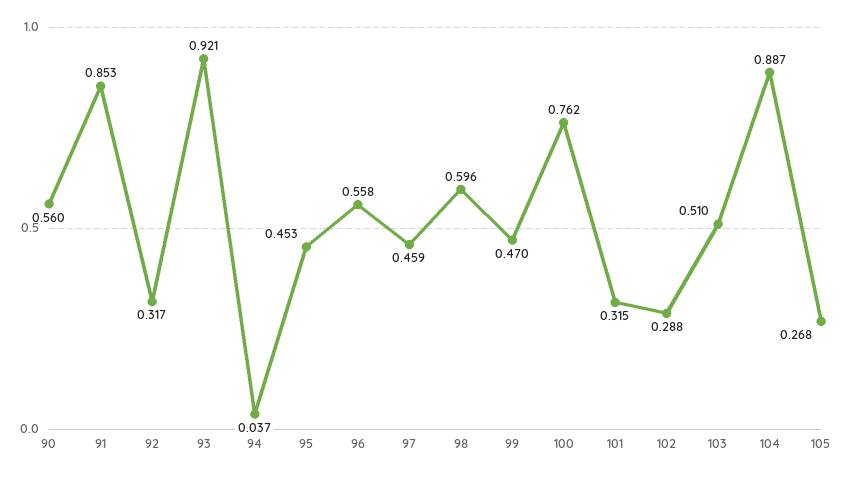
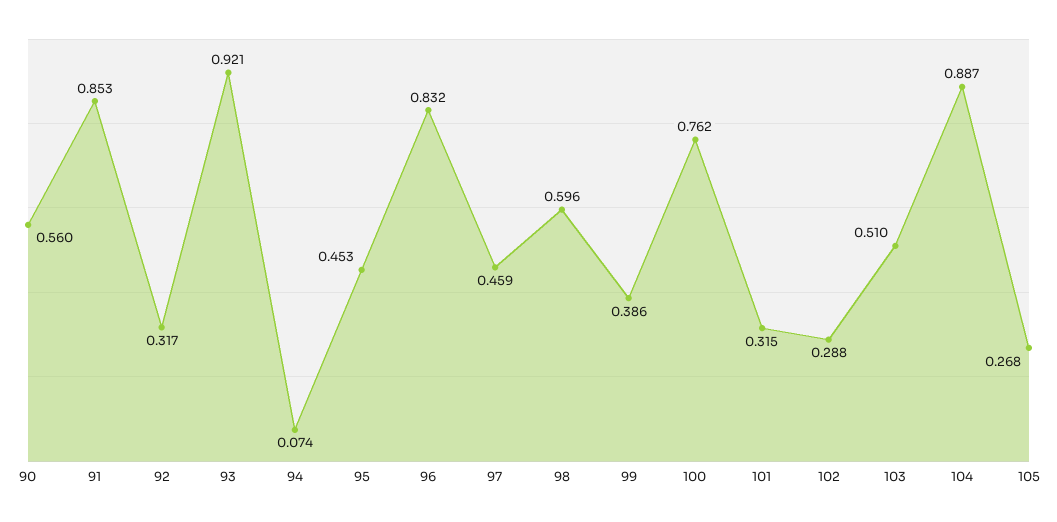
94: 0.037 -> 0.074
96: 0.558 -> 0.832
99: 0.47 -> 0.386

